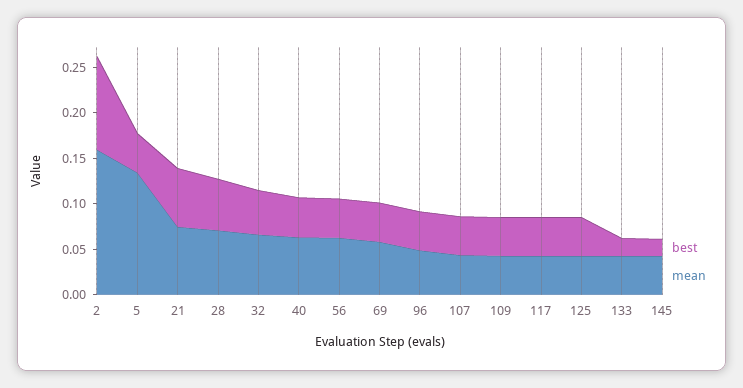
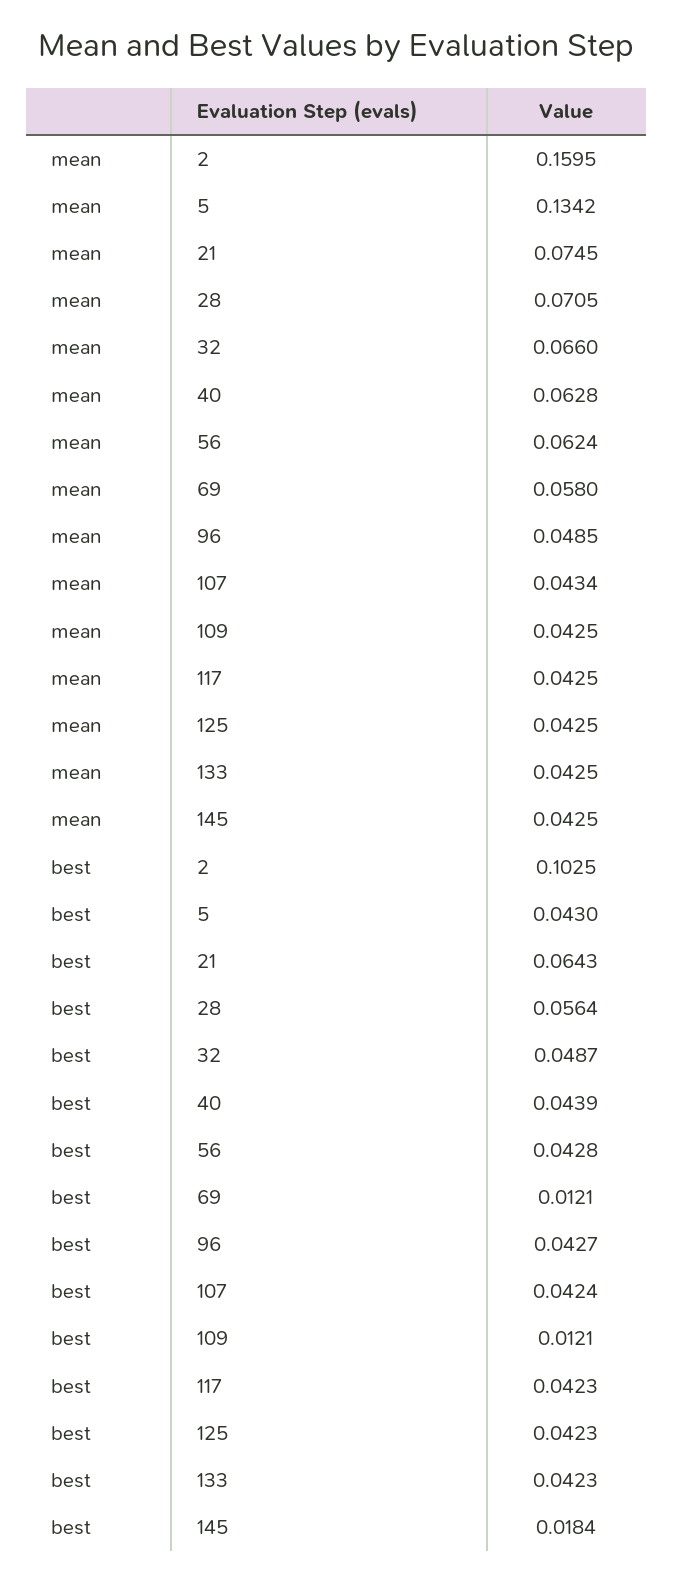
best, 69: 0.04 -> 0.0121
best, 109: 0.04 -> 0.0121
best, 133: 0.02 -> 0.0423

